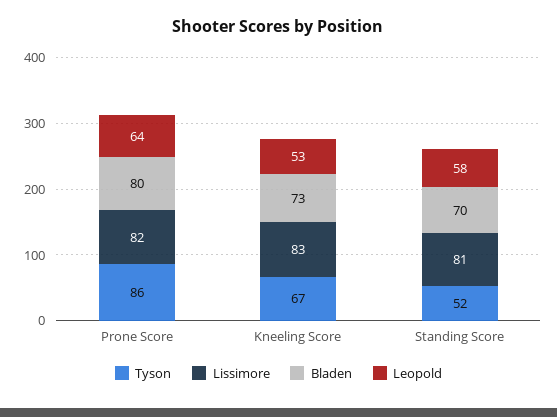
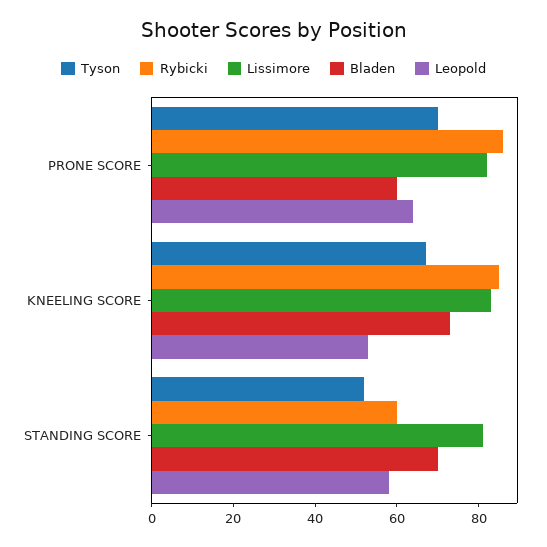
Tyson, Prone Score: 86 -> 70
Bladen, Prone Score: 80 -> 60
Rybicki, Prone Score: none -> 85
Rybicki, Kneeling Score: none -> 85
Rybicki, Standing Score: none -> 60

